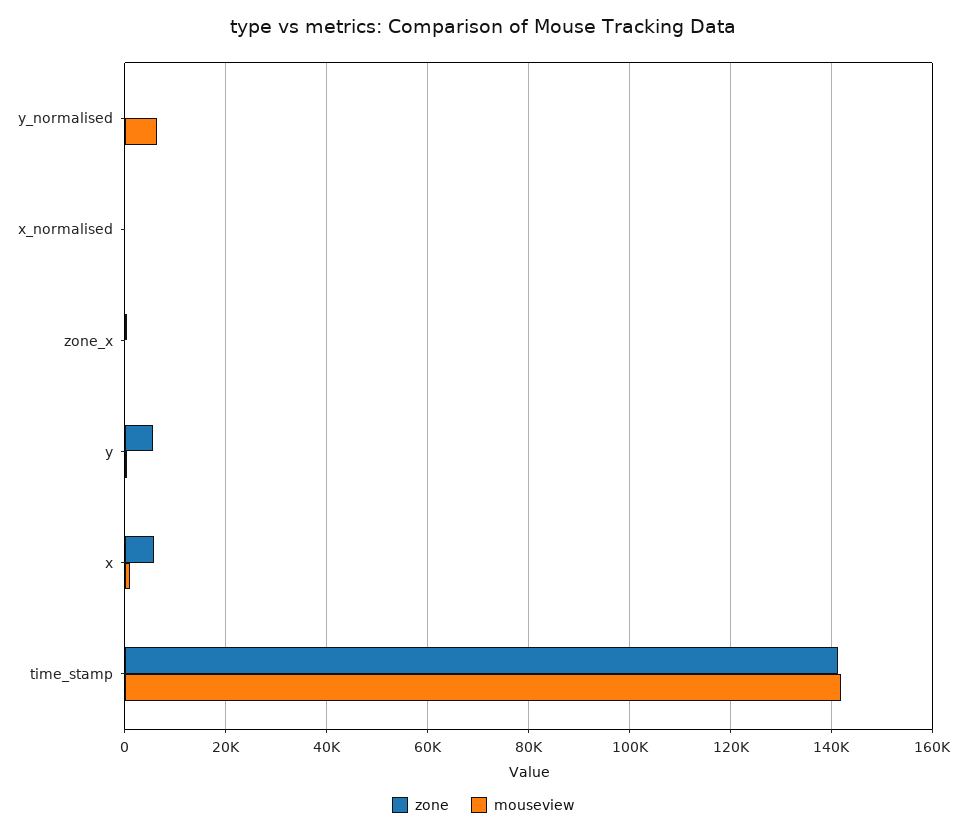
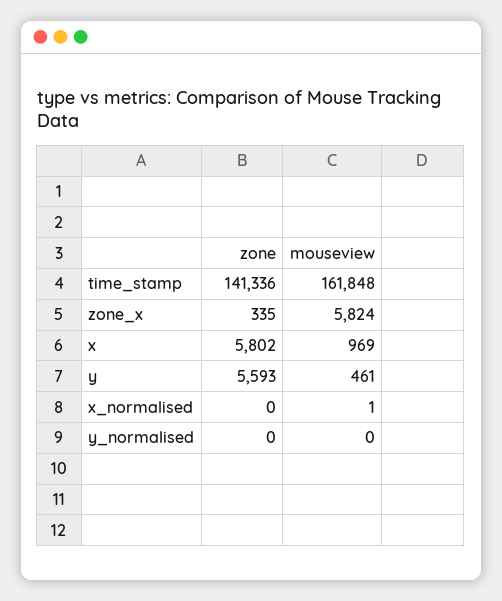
mouseview, y_normalised: 6000 -> 0
mouseview, zone_x: 0 -> 5824
mouseview, time_stamp: 142000 -> 161848

